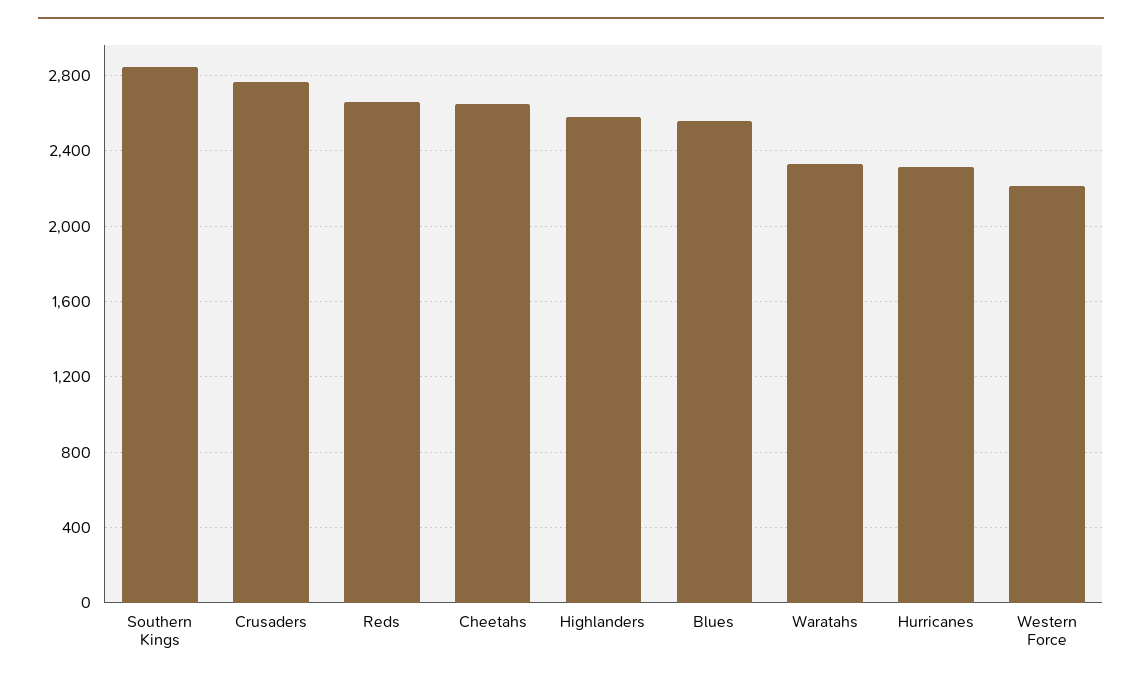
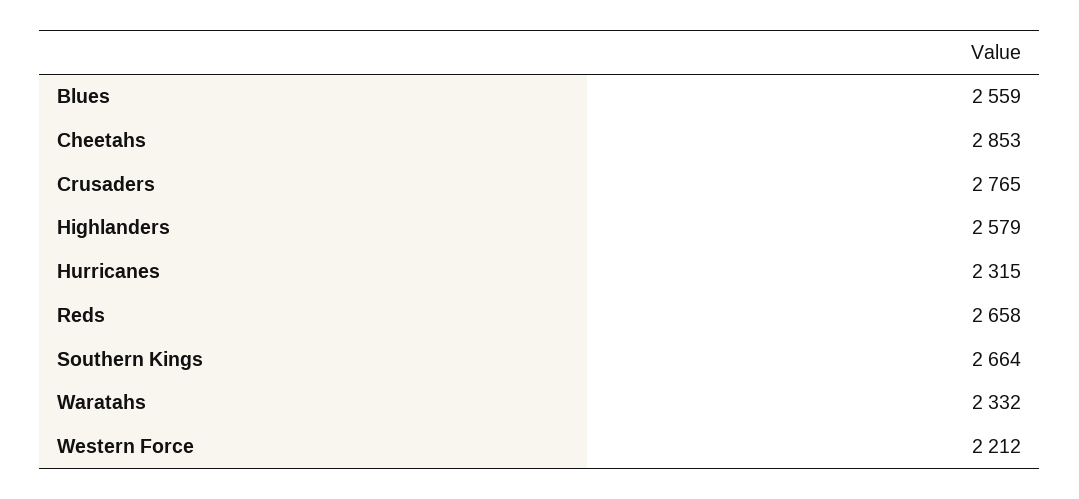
Southern Kings: 2850 -> 2664
Cheetahs: 2650 -> 2853

